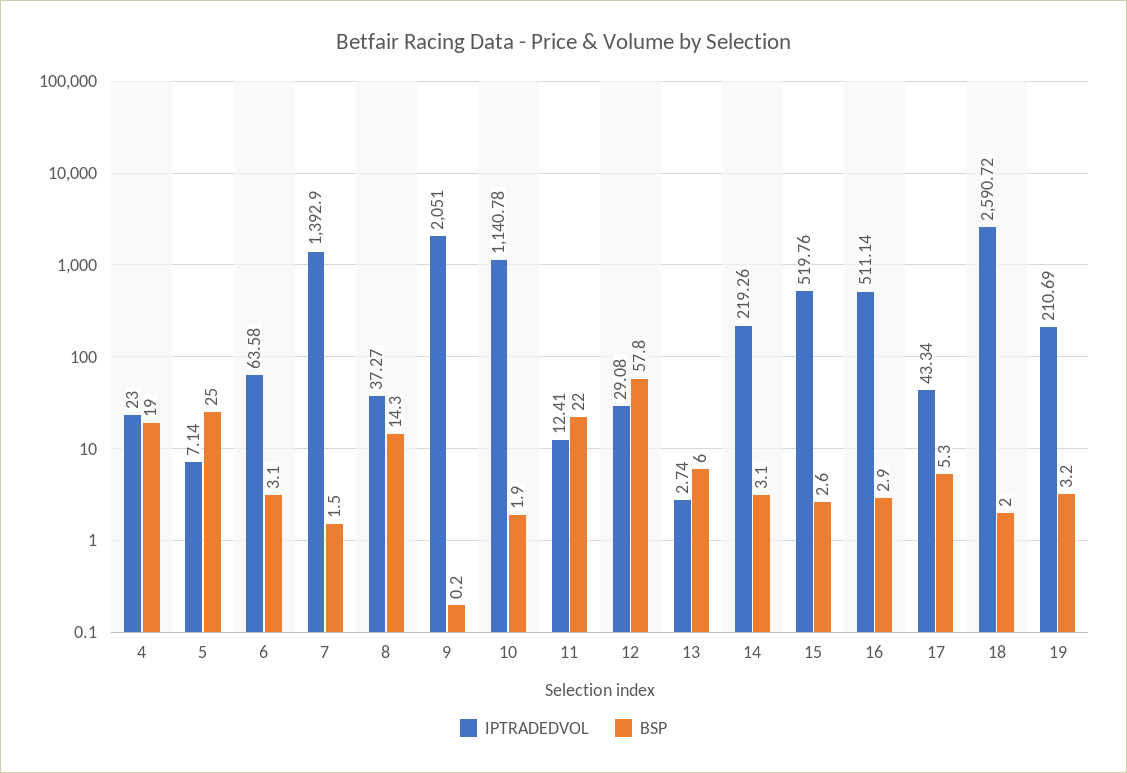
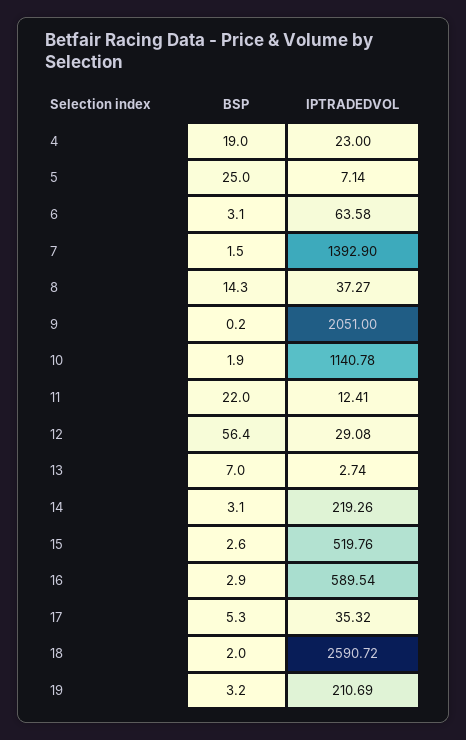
BSP, 12: 57.8 -> 56.4
BSP, 13: 6 -> 7
IPTRADEDVOL, 16: 511.14 -> 589.54
IPTRADEDVOL, 17: 43.34 -> 35.32

